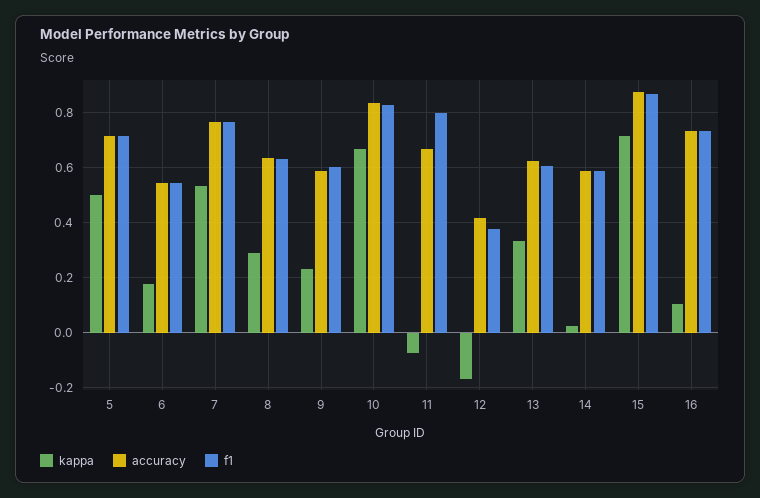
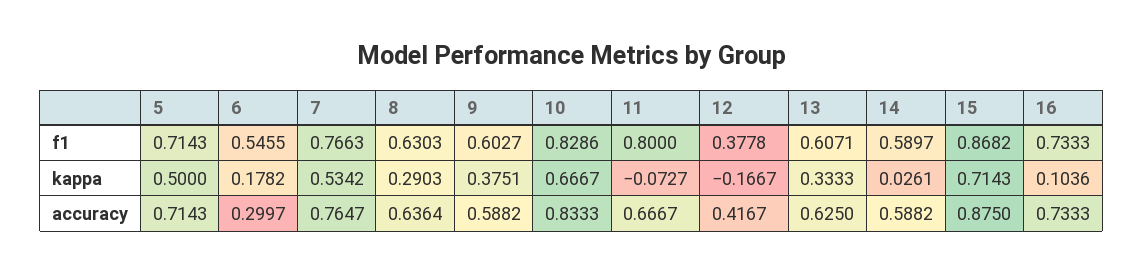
accuracy, 6: 0.55 -> 0.2997
kappa, 9: 0.225 -> 0.3751

